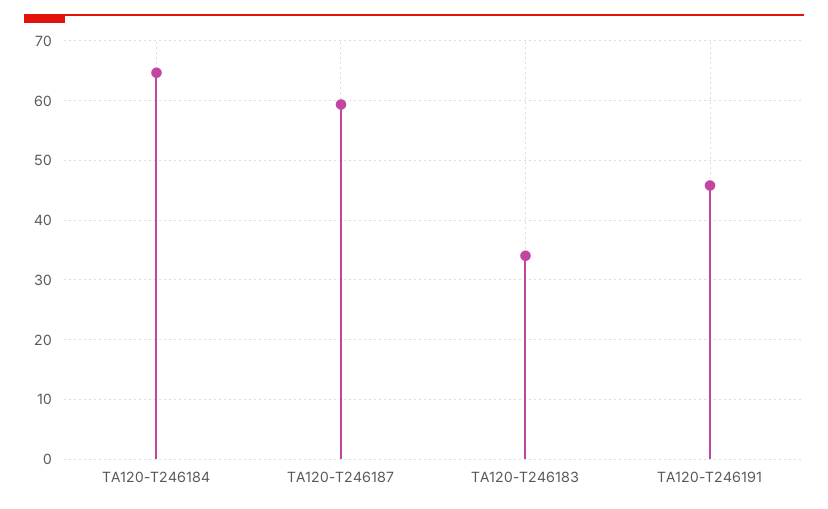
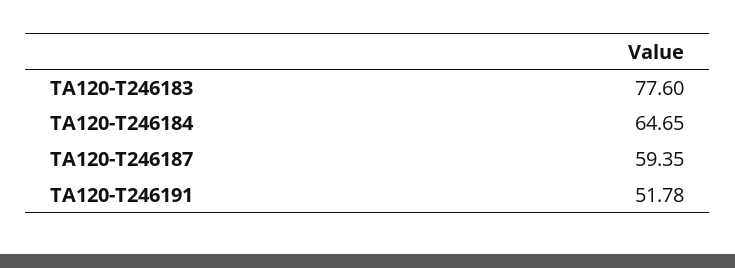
TA120-T246183: 34 -> 77.6
TA120-T246191: 46 -> 51.78

